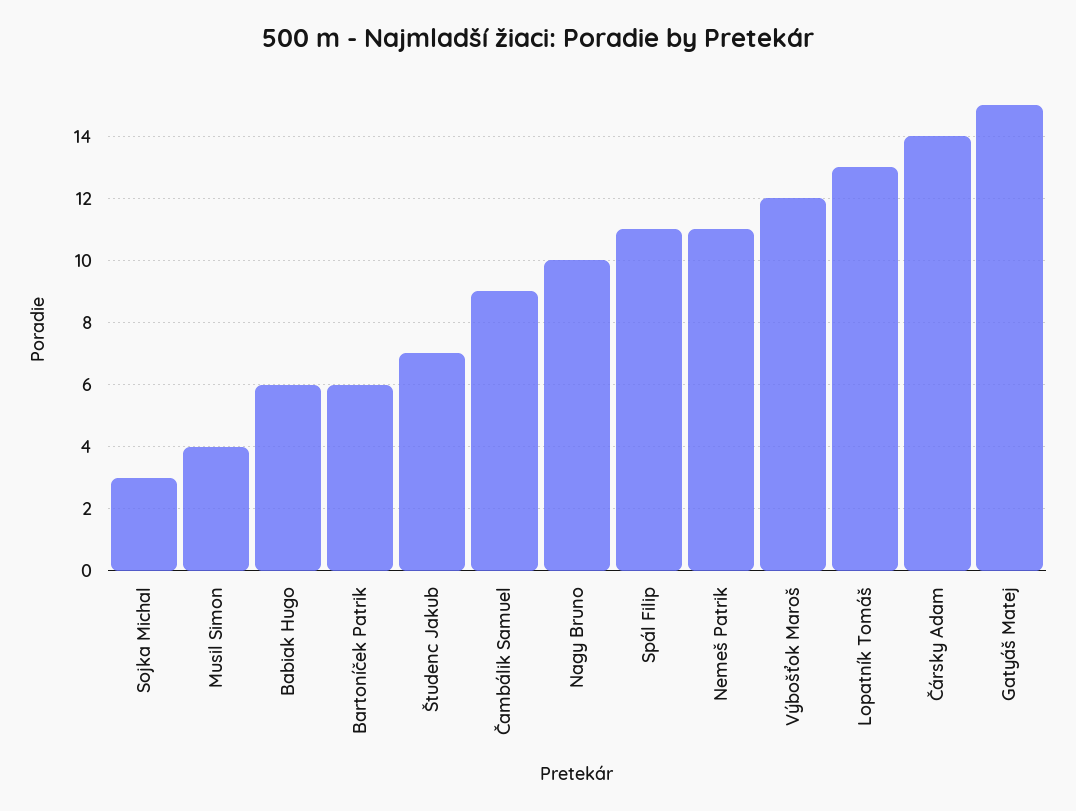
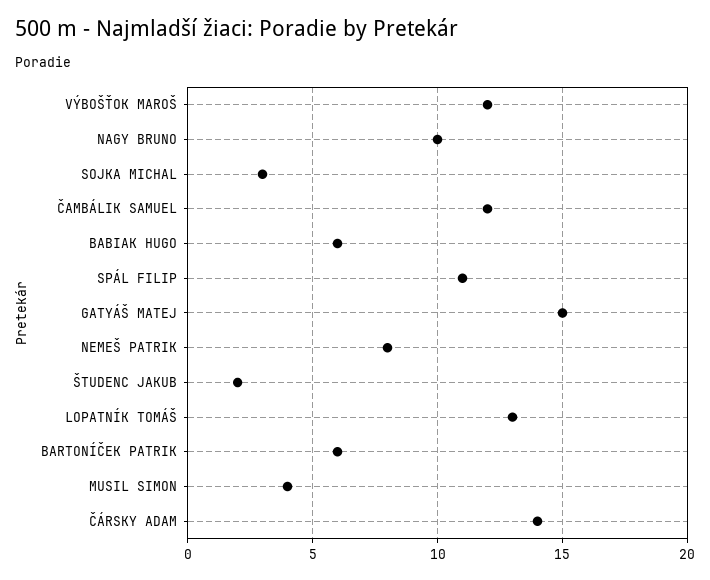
Študenc Jakub: 7 -> 2
Čambálik Samuel: 9 -> 12
Nemeš Patrik: 11 -> 8

